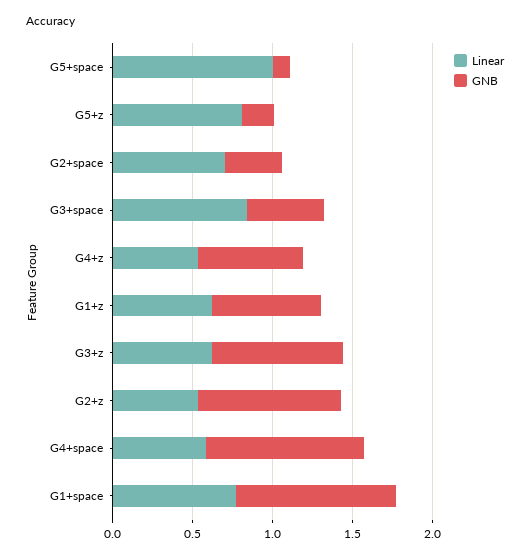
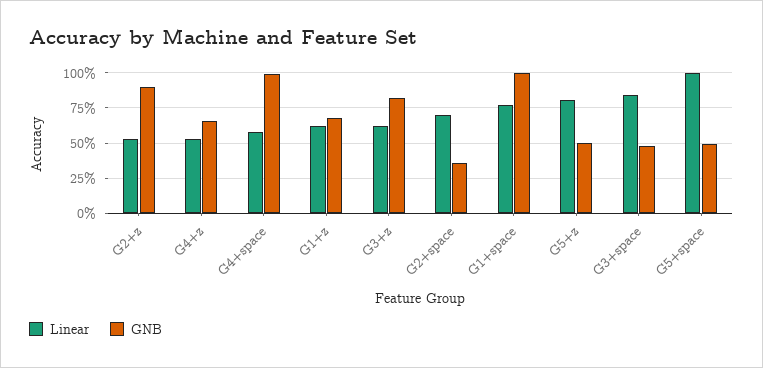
GNB, G5+space: 0.1 -> 0.5
GNB, G5+z: 0.2 -> 0.5

